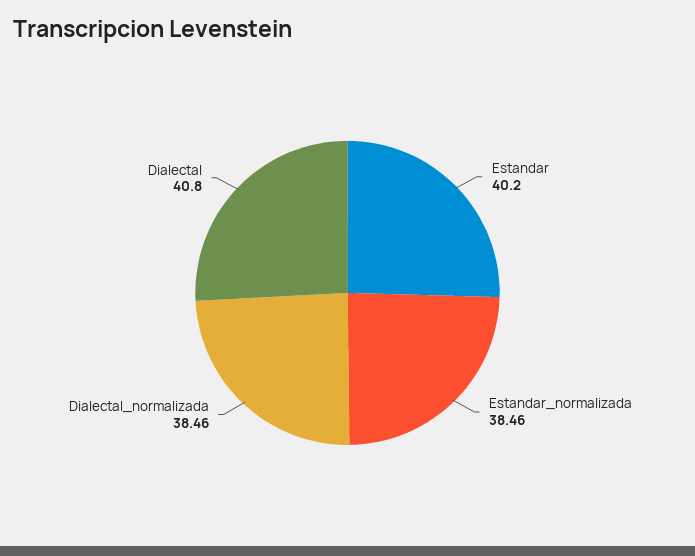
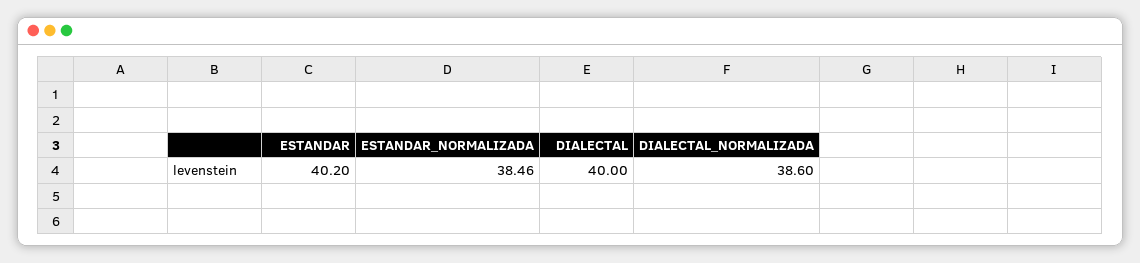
Dialectal_normalizada: 38.46 -> 38.6
Dialectal: 40.8 -> 40

